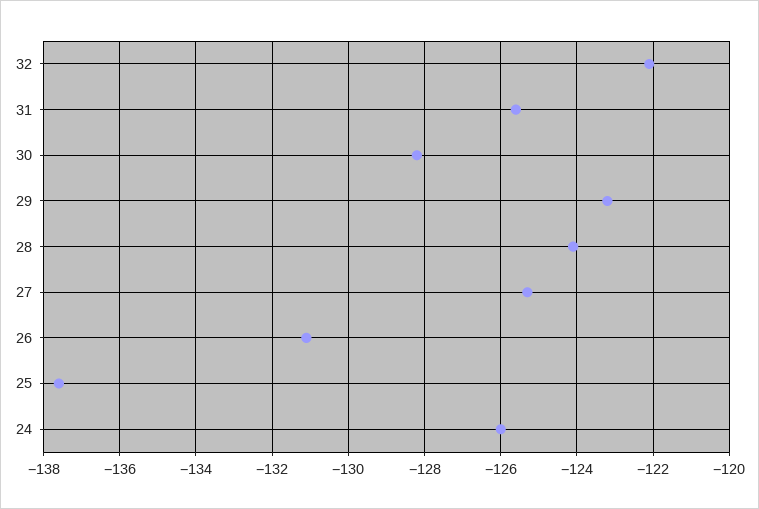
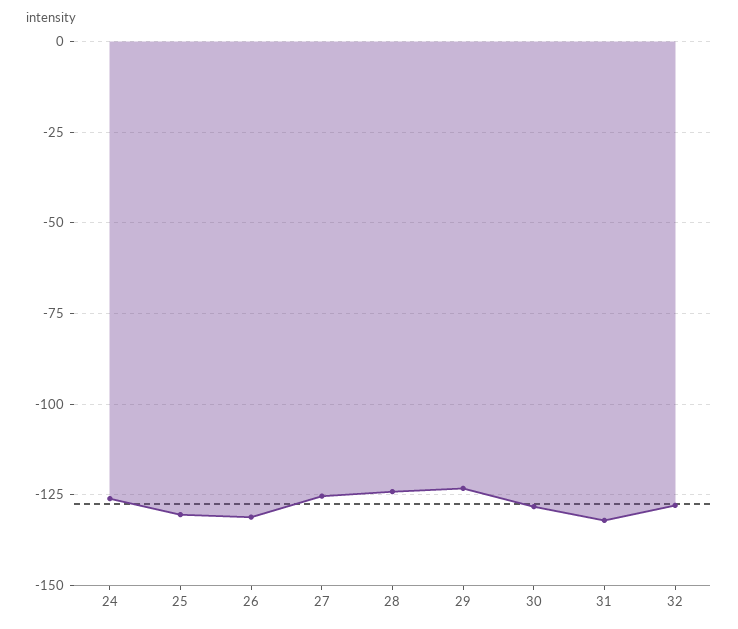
32: -122 -> -127.5
31: -125.5 -> -132.5
25: -137.5 -> -130

